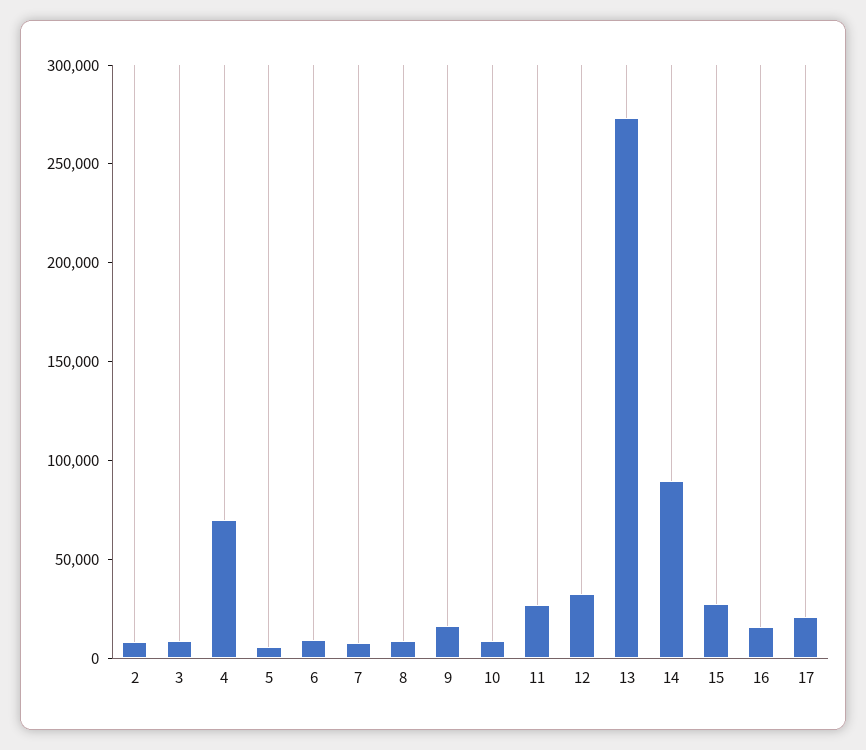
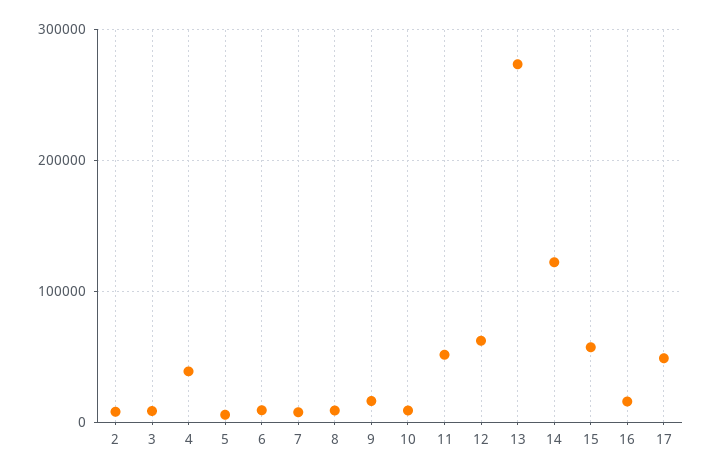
4: 70000 -> 40000
11: 30000 -> 50000
12: 30000 -> 60000
14: 90000 -> 120000
15: 30000 -> 60000
17: 20000 -> 50000

